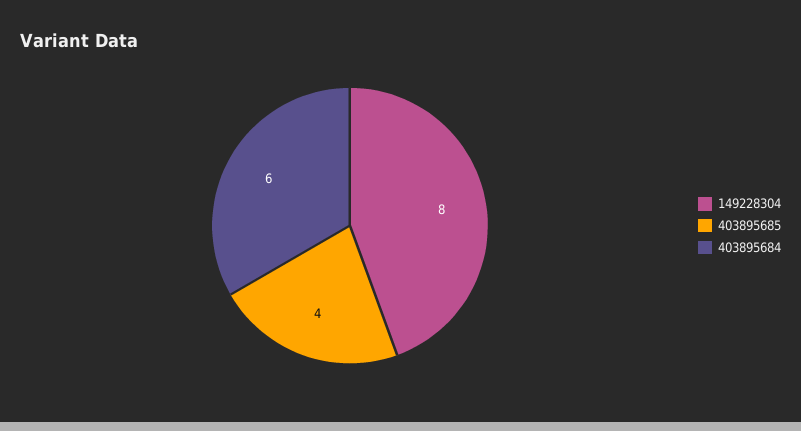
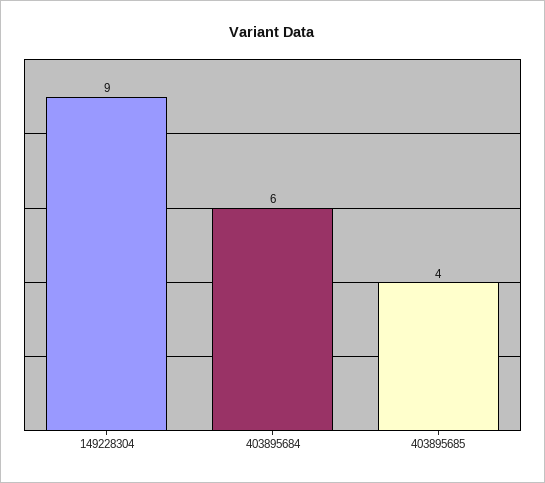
149228304: 8 -> 9

